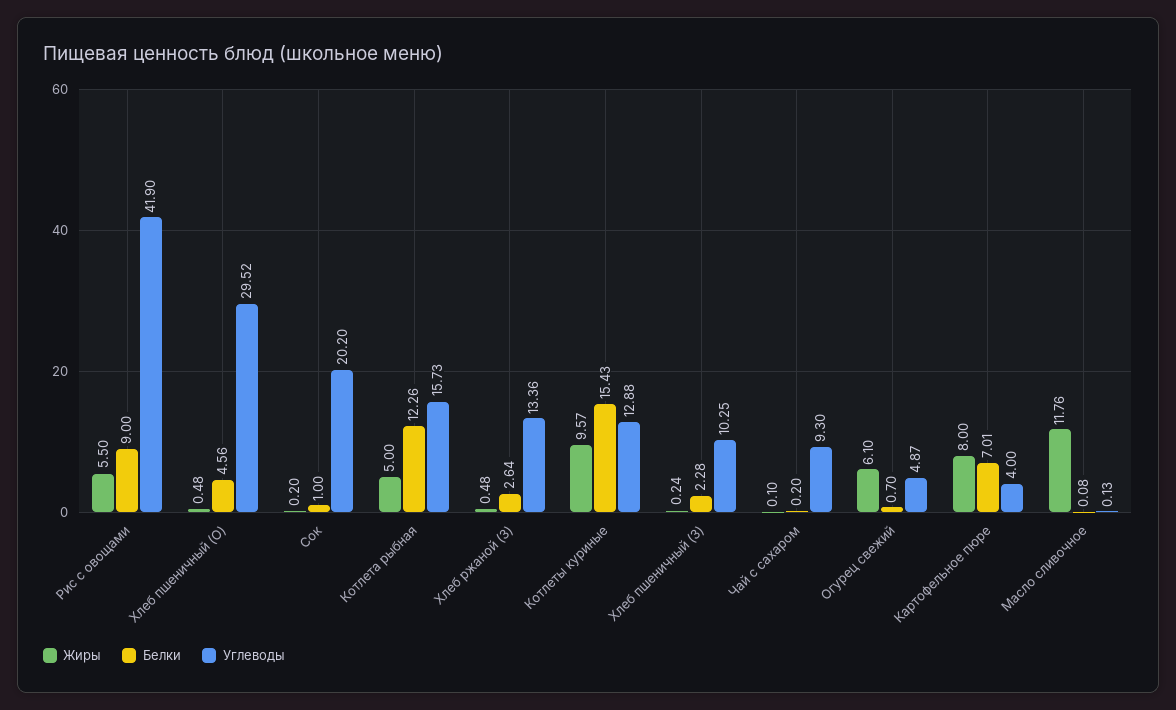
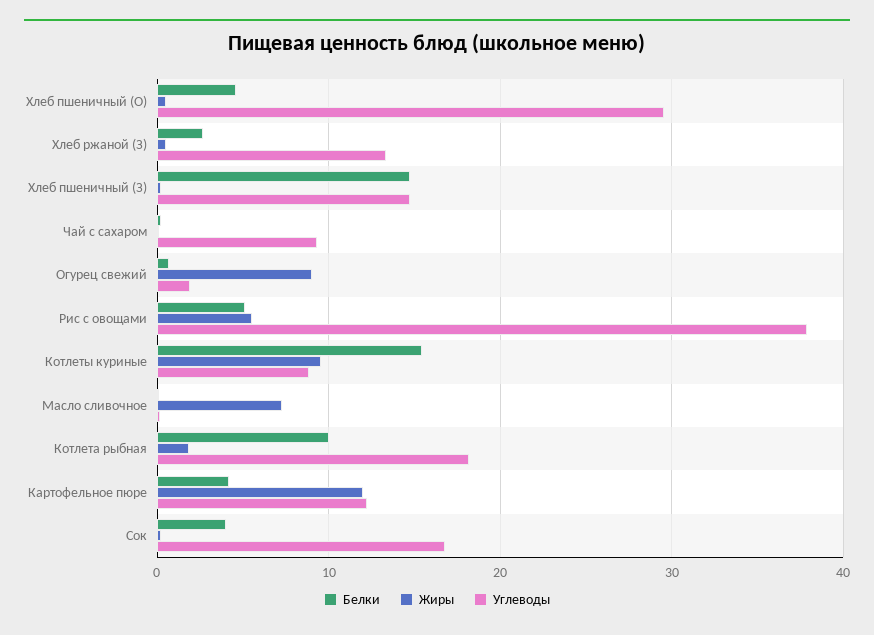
Белки, Рис с овощами: 9 -> 5
Углеводы, Рис с овощами: 41.9 -> 38
Белки, Сок: 1 -> 4
Углеводы, Сок: 20.2 -> 17
Жиры, Котлета рыбная: 5 -> 2
Белки, Котлета рыбная: 12.26 -> 10
Углеводы, Котлета рыбная: 15.73 -> 18
Углеводы, Котлеты куриные: 12.88 -> 9
Белки, Хлеб пшеничный (З): 2.28 -> 15
Углеводы, Хлеб пшеничный (З): 10.25 -> 15
Жиры, Огурец свежий: 6.1 -> 9
Углеводы, Огурец свежий: 4.87 -> 2
Жиры, Картофельное пюре: 8 -> 12
Белки, Картофельное пюре: 7.01 -> 4
Углеводы, Картофельное пюре: 4 -> 12
Жиры, Масло сливочное: 11.76 -> 7

